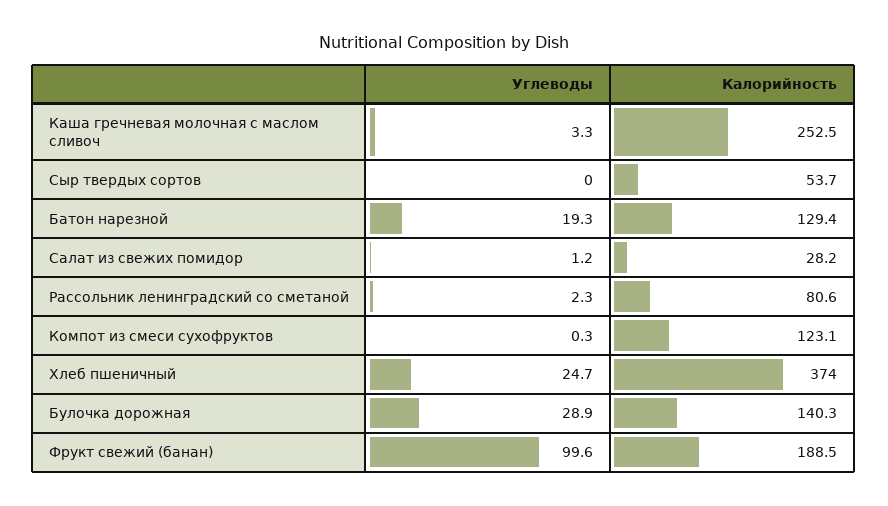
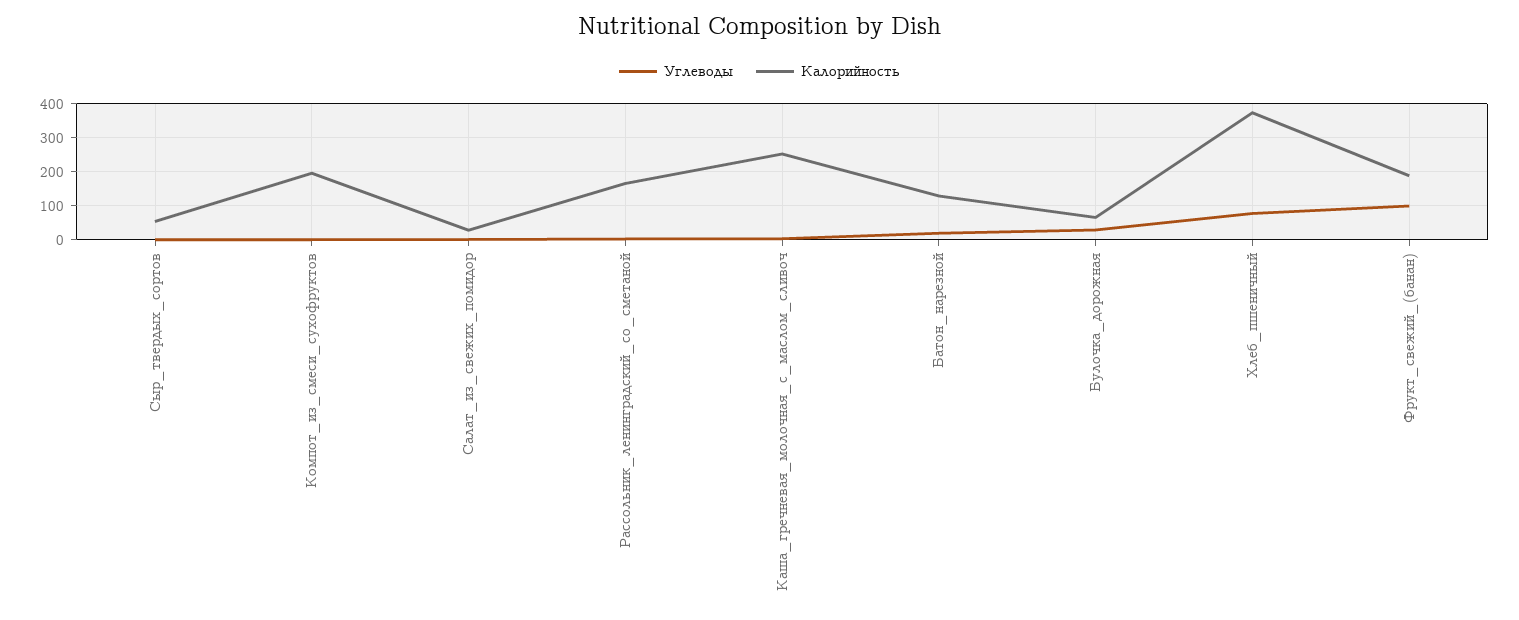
Калорийность, Рассольник ленинградский со сметаной: 80.6 -> 160
Калорийность, Компот из смеси сухофруктов: 123.1 -> 200
Углеводы, Хлеб пшеничный: 24.7 -> 80
Калорийность, Булочка дорожная: 140.3 -> 60

